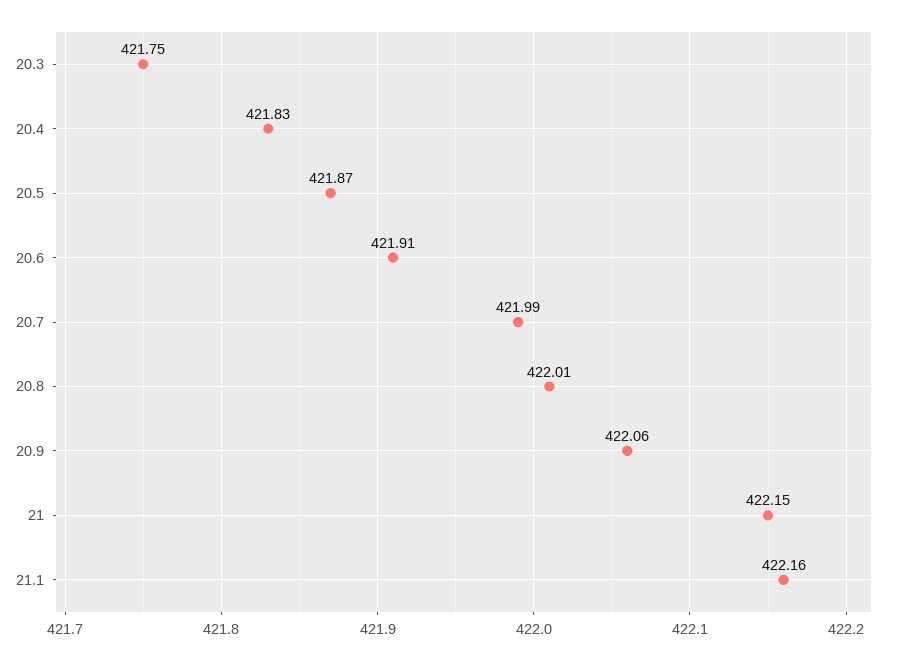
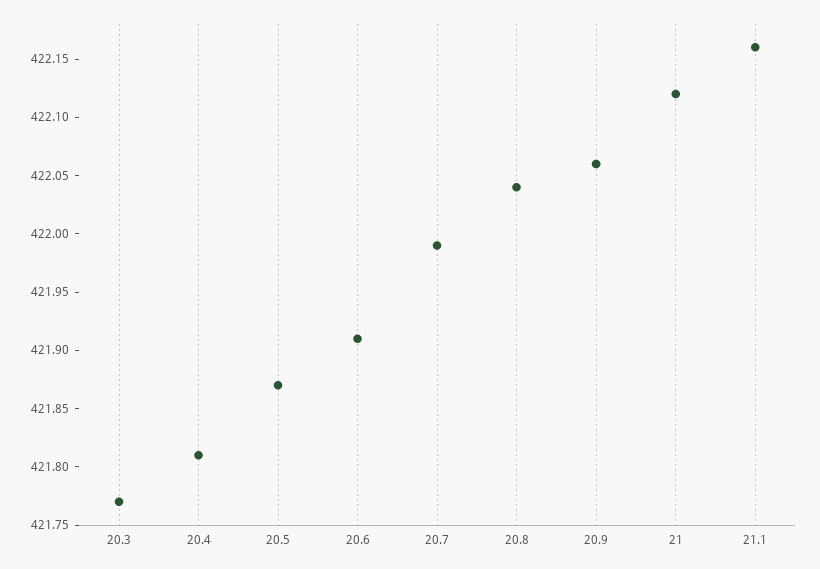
20.3: 421.75 -> 421.77
20.4: 421.83 -> 421.81
20.8: 422.01 -> 422.04
21: 422.15 -> 422.12

